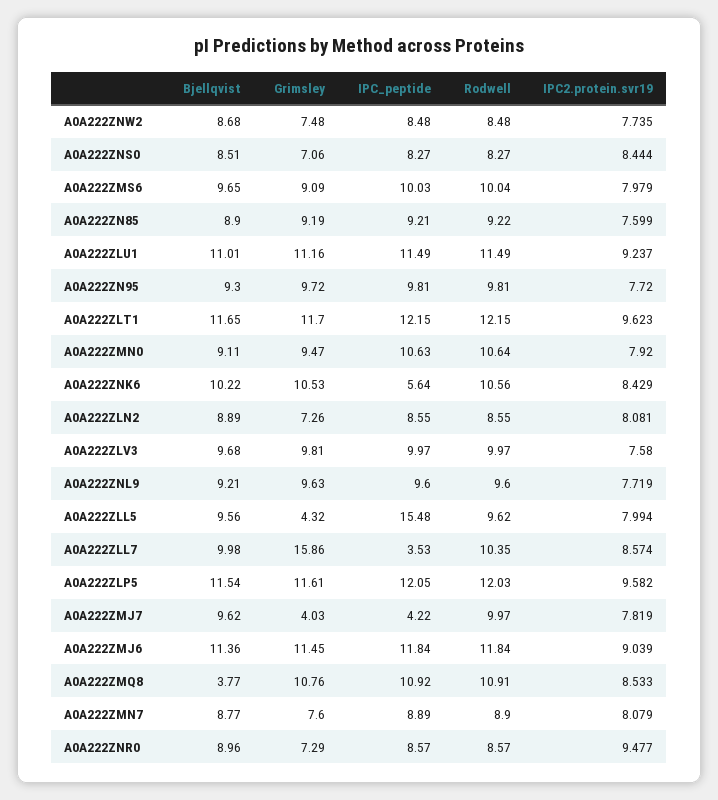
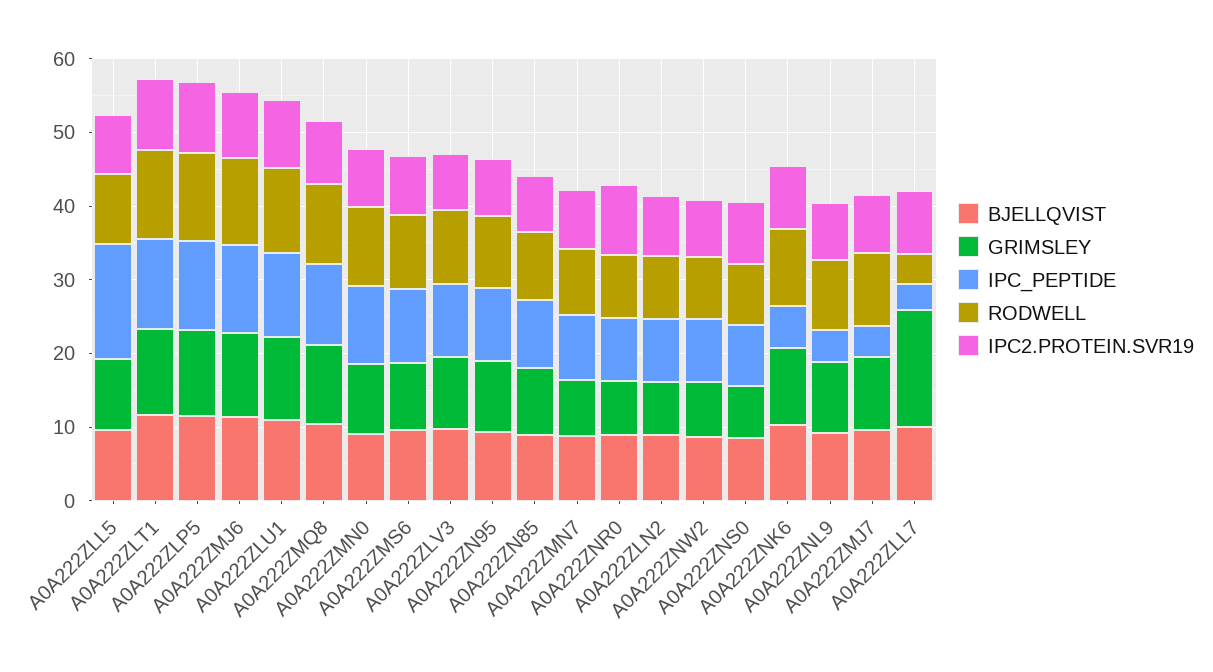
IPC_peptide, A0A222ZNL9: 9.6 -> 4
Grimsley, A0A222ZLL5: 4.32 -> 10
Rodwell, A0A222ZLL7: 10.35 -> 4
Grimsley, A0A222ZMJ7: 4.03 -> 10
Bjellqvist, A0A222ZMQ8: 3.77 -> 10

